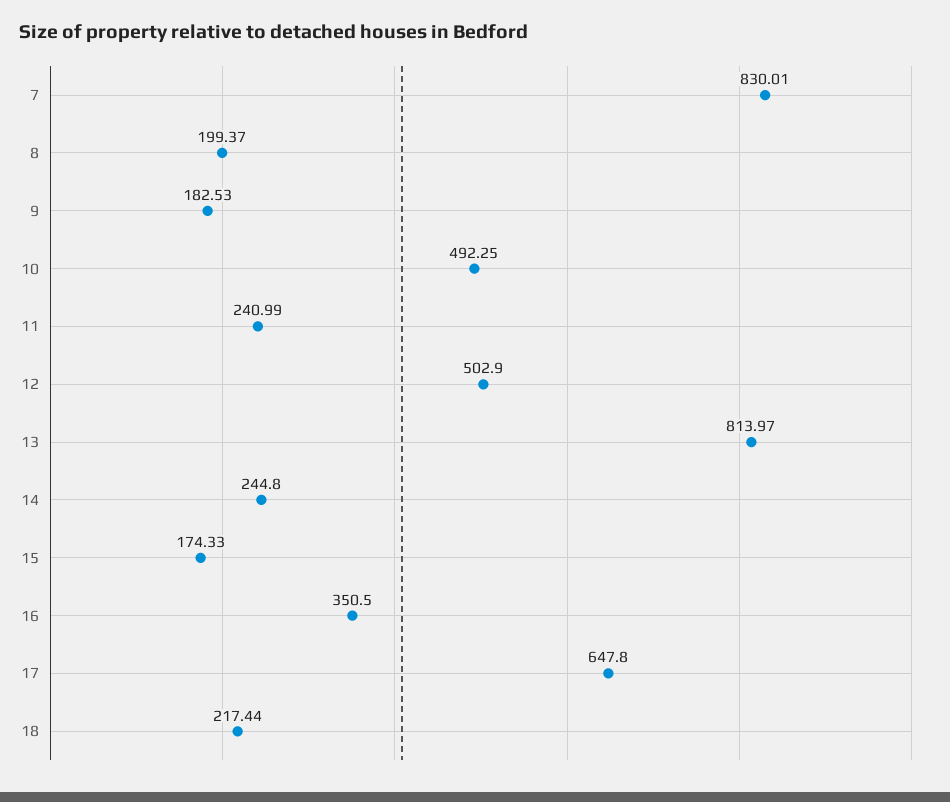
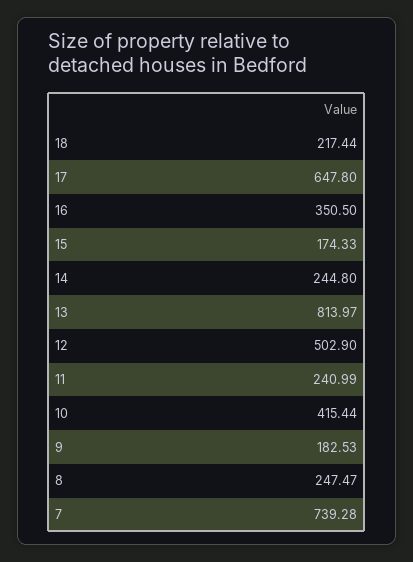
7: 830.01 -> 739.28
8: 199.37 -> 247.47
10: 492.25 -> 415.44

